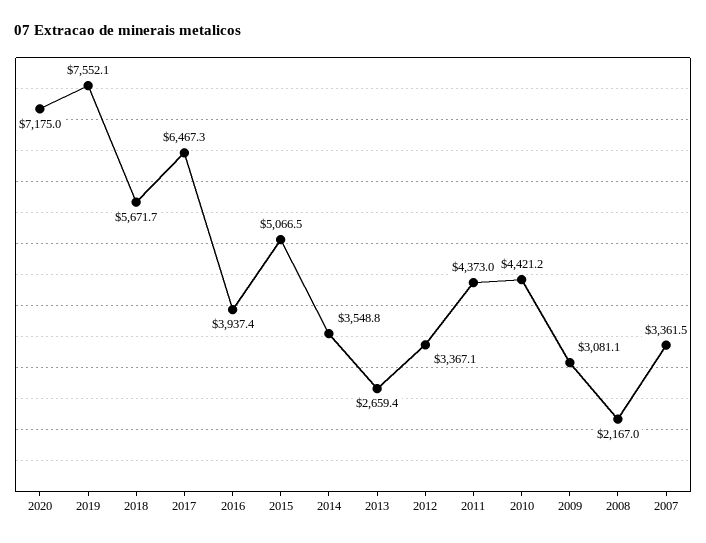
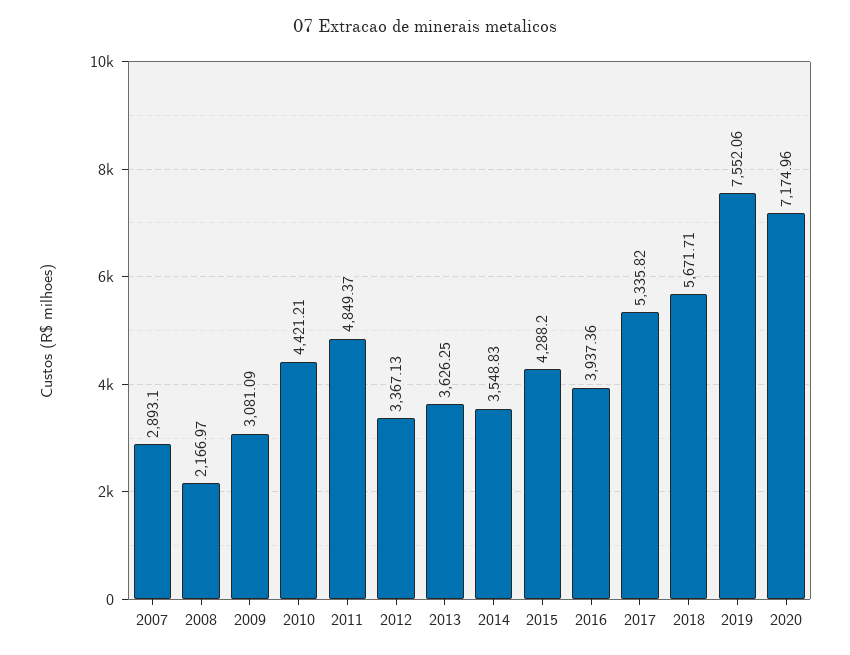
2017: 6467.3 -> 5335.82
2015: 5066.5 -> 4288.2
2013: 2659.4 -> 3626.25
2011: 4373 -> 4849.37
2007: 3361.5 -> 2893.1

